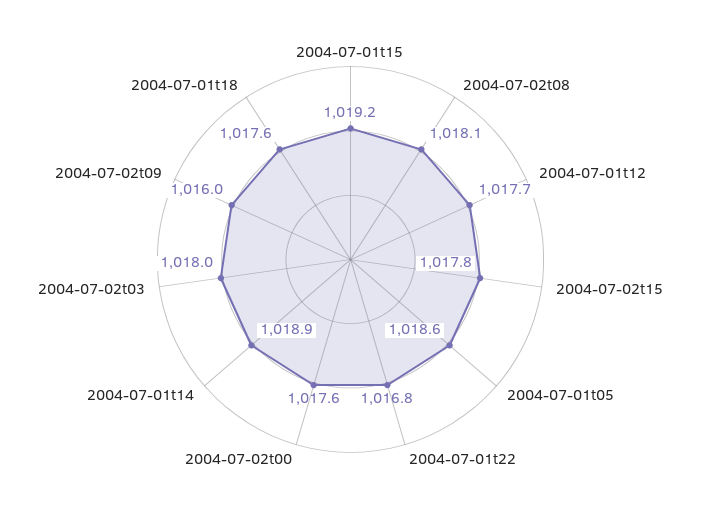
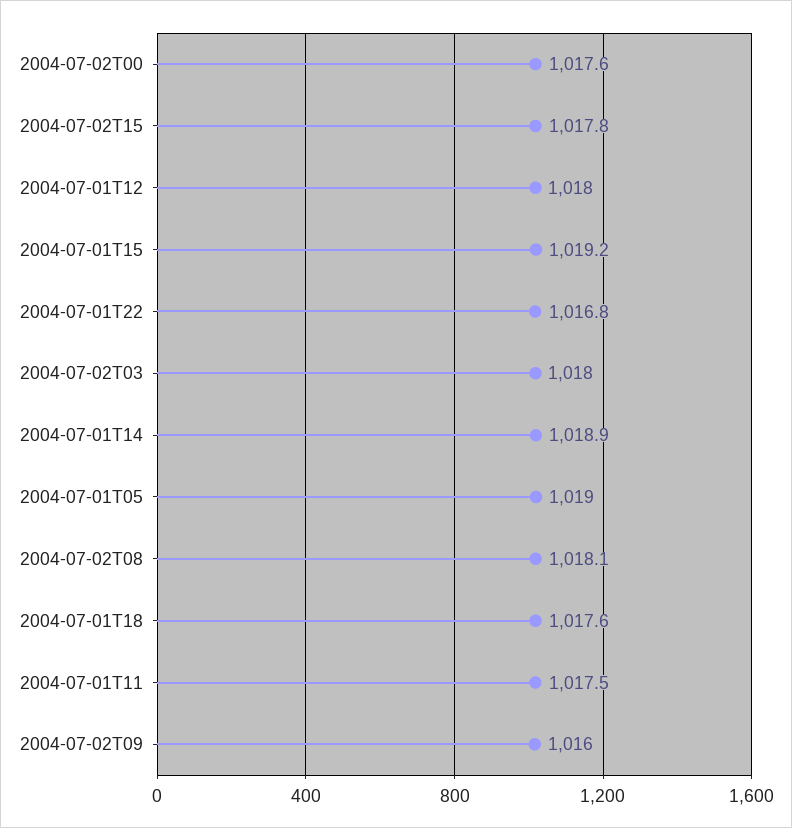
2004-07-01t12: 1017.7 -> 1018
2004-07-01t05: 1018.6 -> 1019
2004-07-01T11: none -> 1017.5

